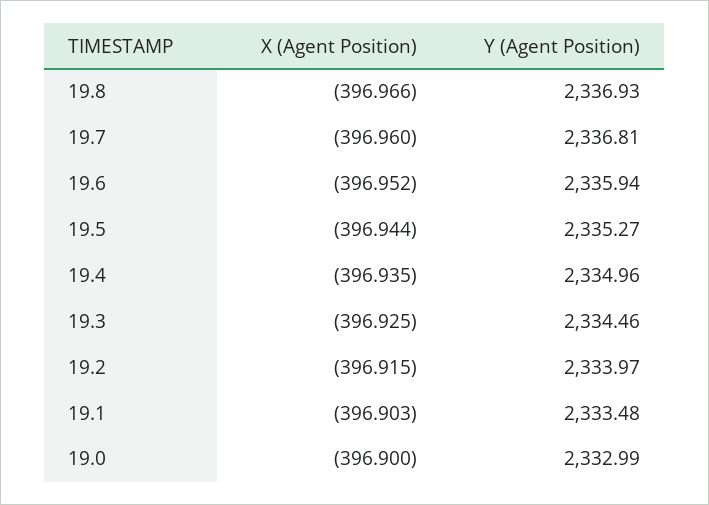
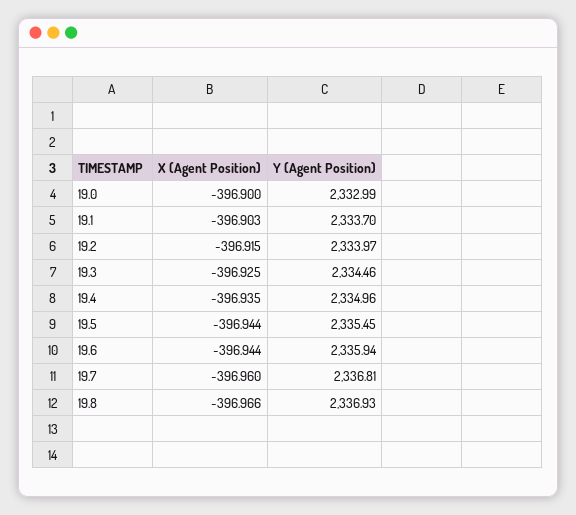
X (Agent Position), 19.6: -396.952 -> -396.944
Y (Agent Position), 19.5: 2335.27 -> 2335.45
Y (Agent Position), 19.1: 2333.48 -> 2333.7

